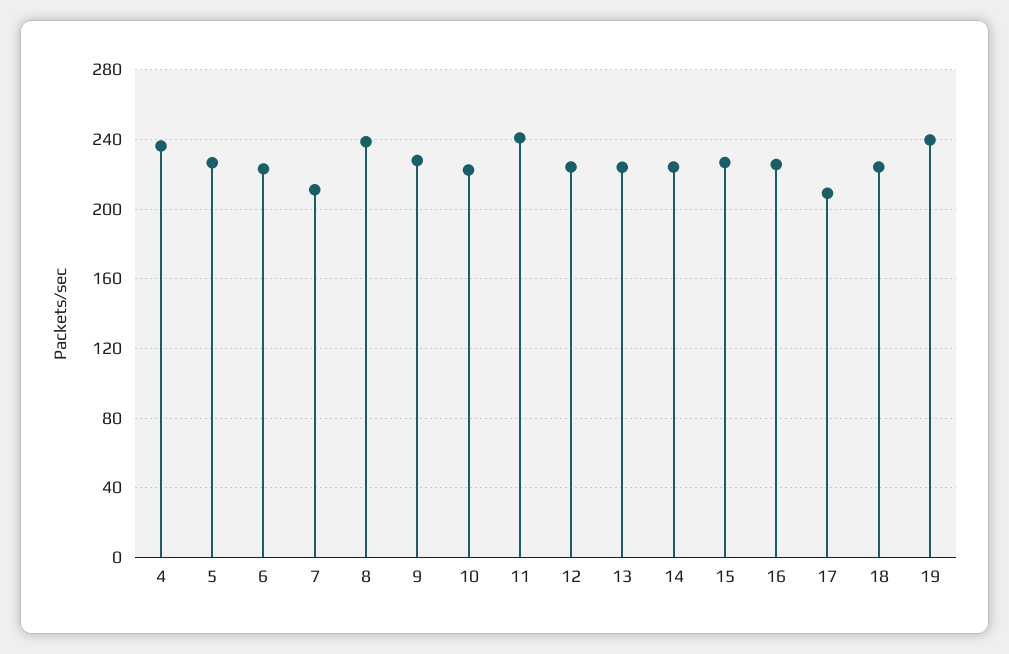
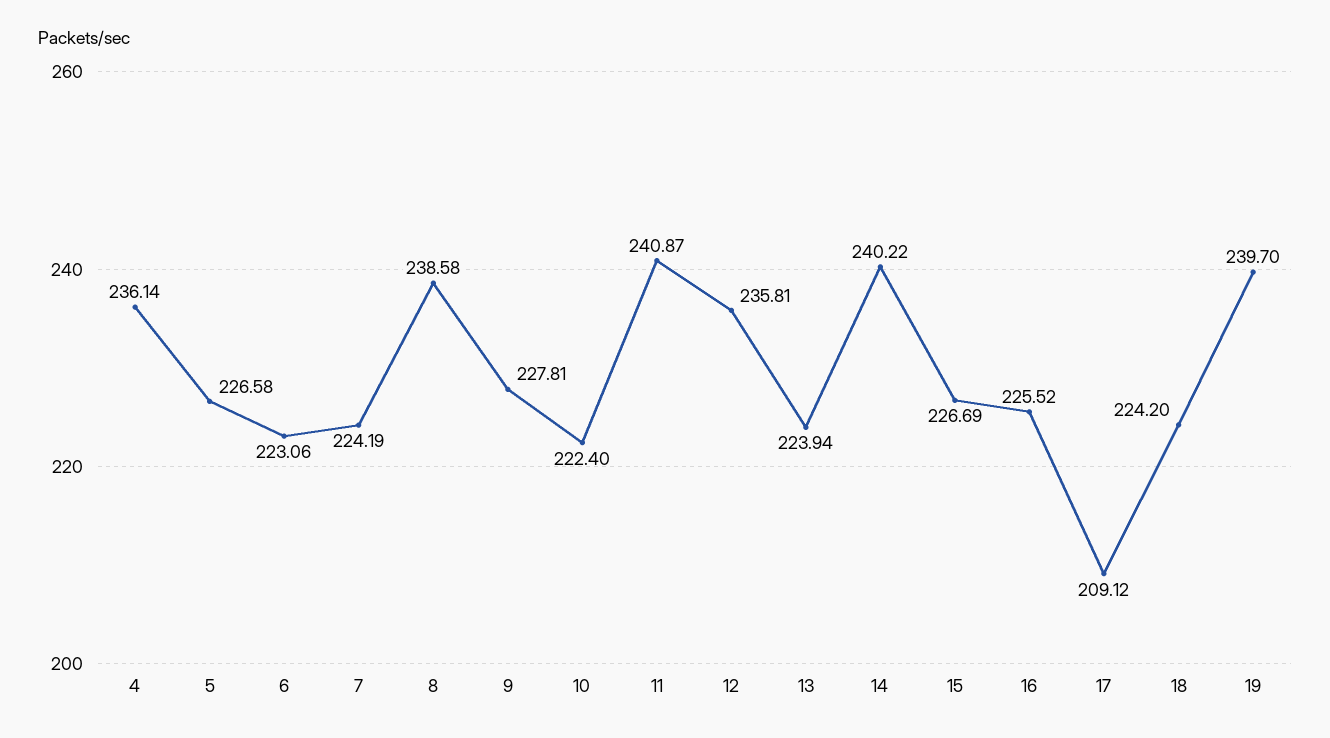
7: 210 -> 224.19
12: 225 -> 235.81
14: 225 -> 240.22

